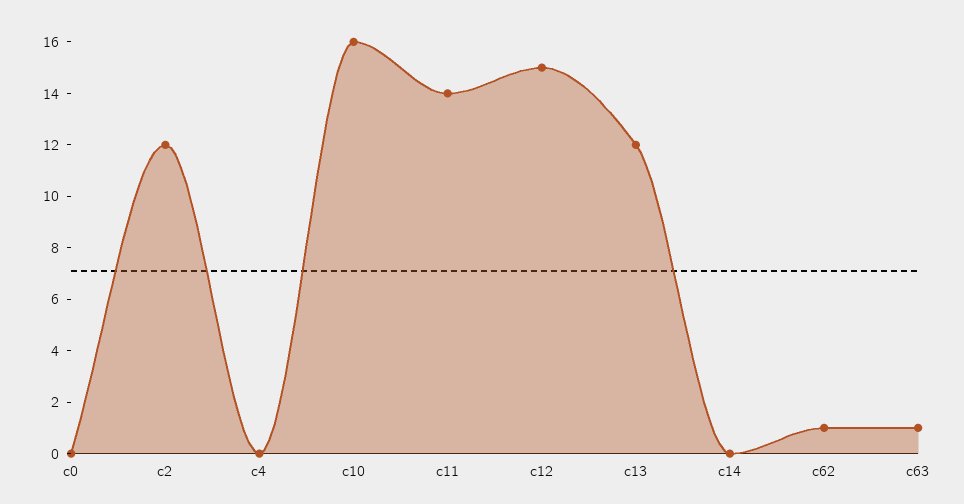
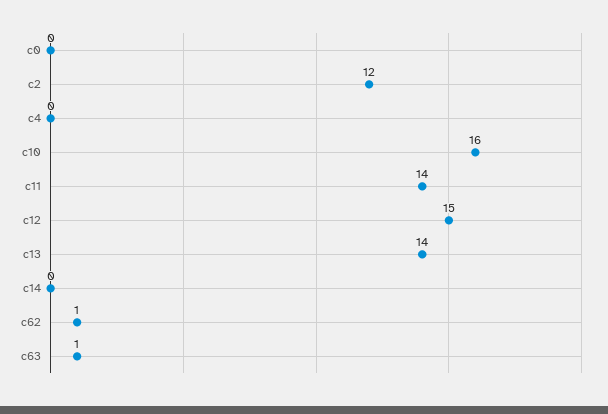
c13: 12 -> 14

